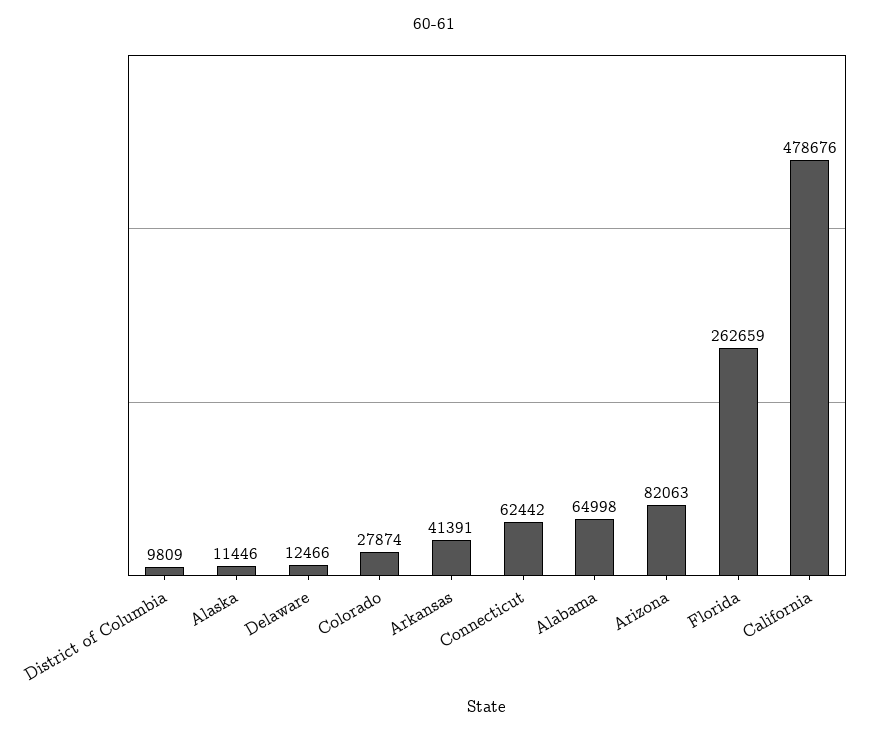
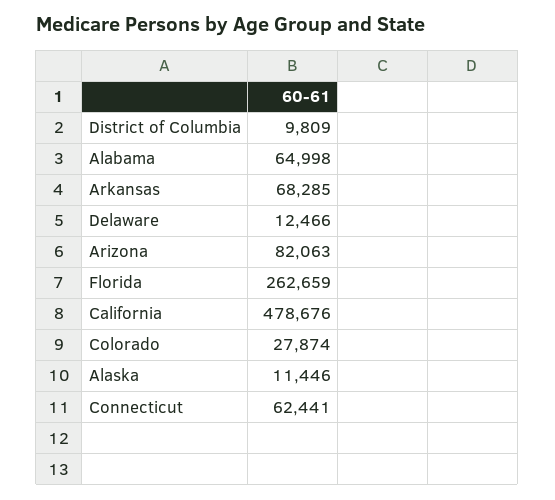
Arkansas: 41391 -> 68285
Connecticut: 62442 -> 62441

